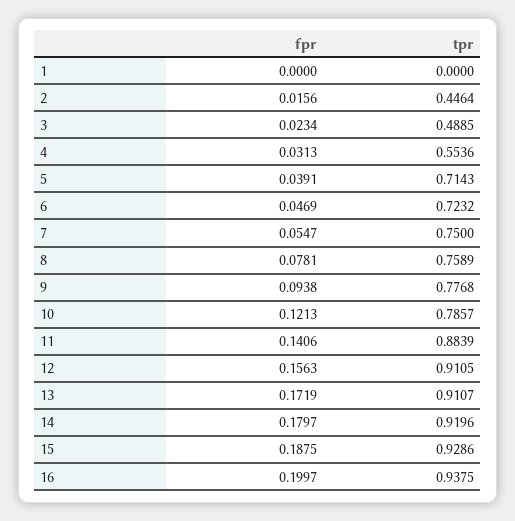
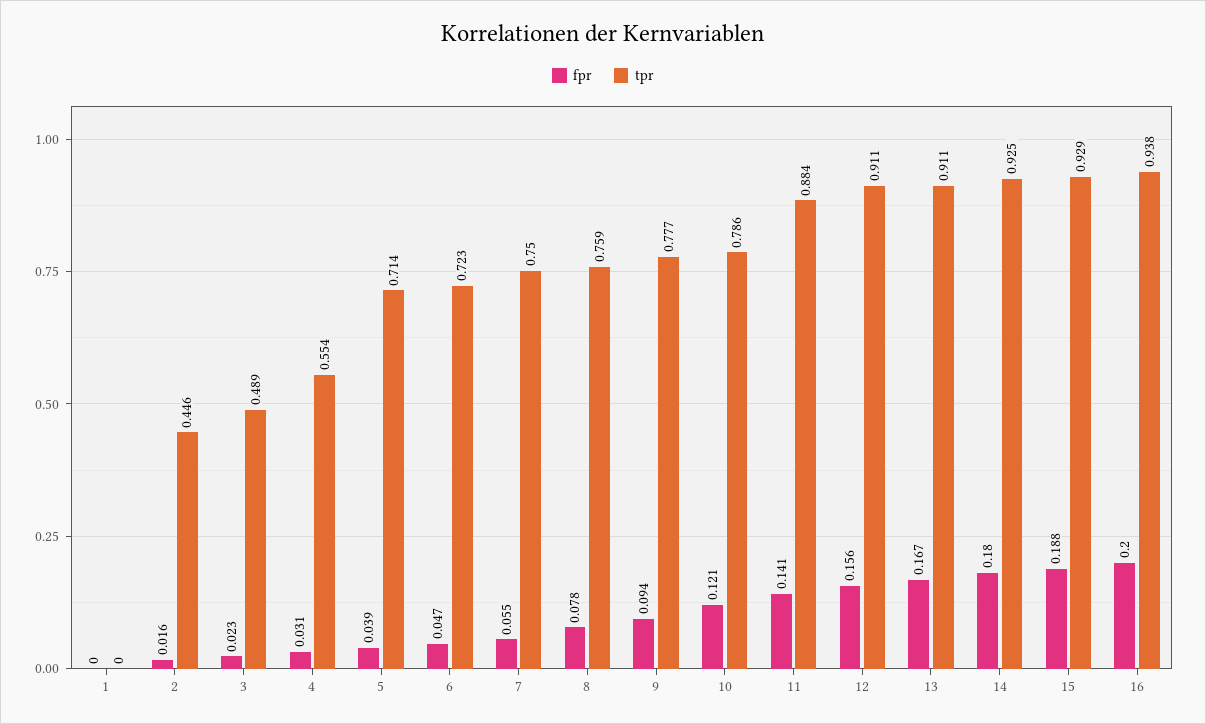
fpr, 13: 0.1719 -> 0.167
tpr, 14: 0.9196 -> 0.925

